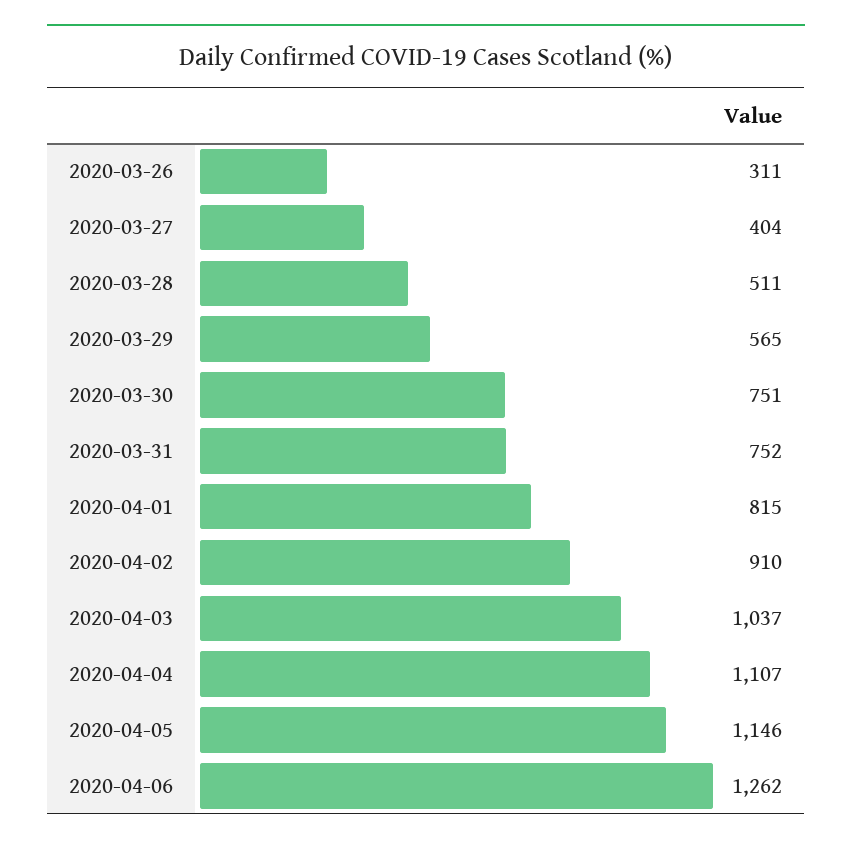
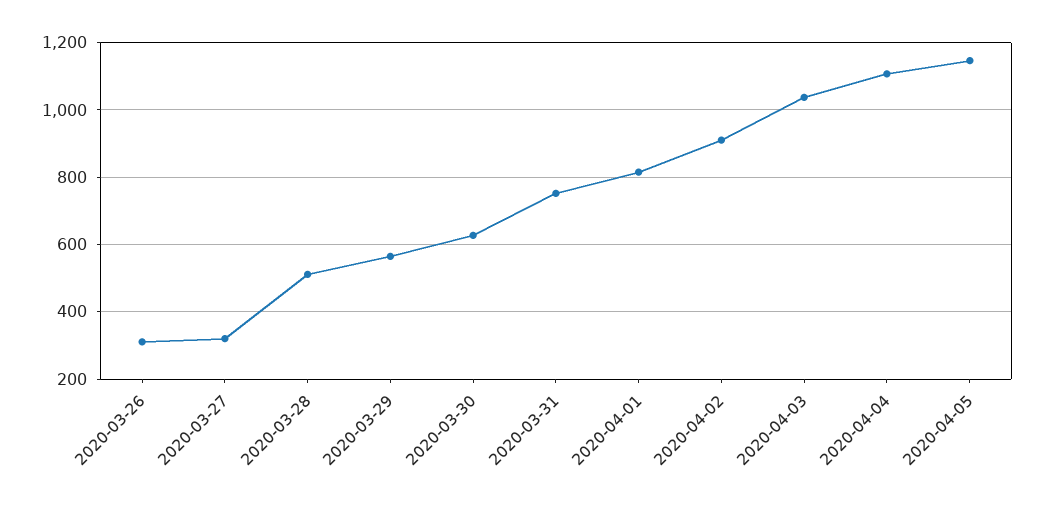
2020-03-27: 404 -> 320
2020-03-30: 751 -> 620
2020-04-06: 1262 -> none

